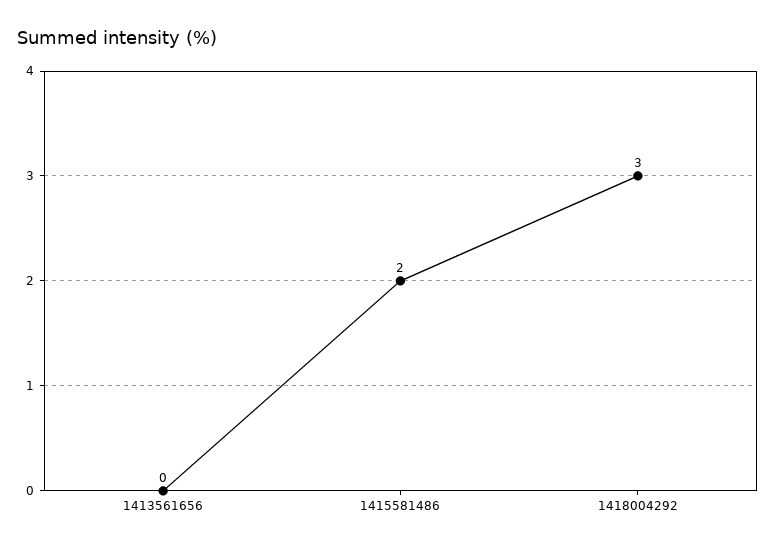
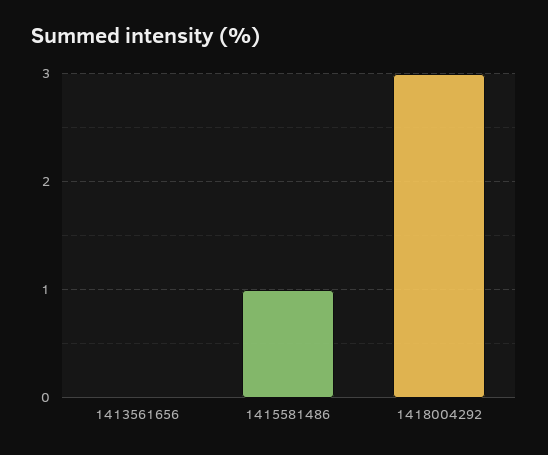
1415581486: 2 -> 1

